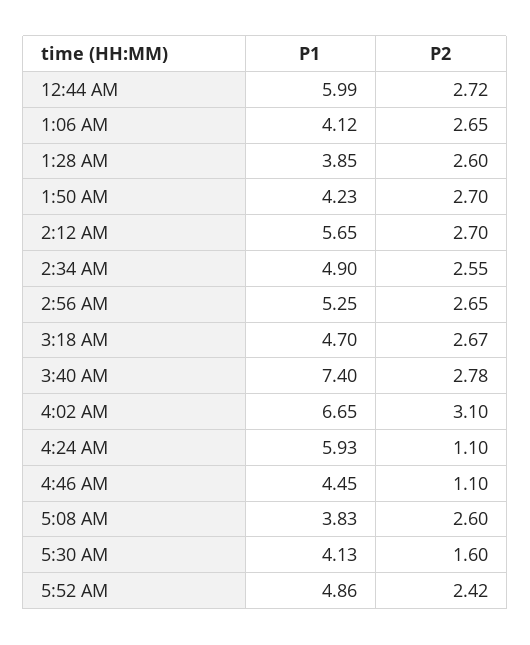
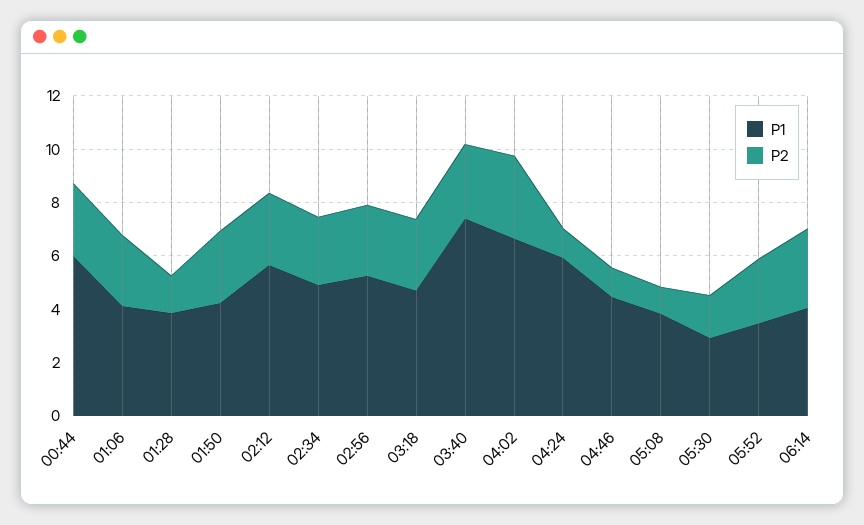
P2, 1:28 AM: 2.6 -> 1.5
P2, 5:08 AM: 2.6 -> 1
P1, 5:30 AM: 4.13 -> 3
P1, 5:52 AM: 4.86 -> 3.5
P1, 06:14: none -> 4
P2, 06:14: none -> 3

